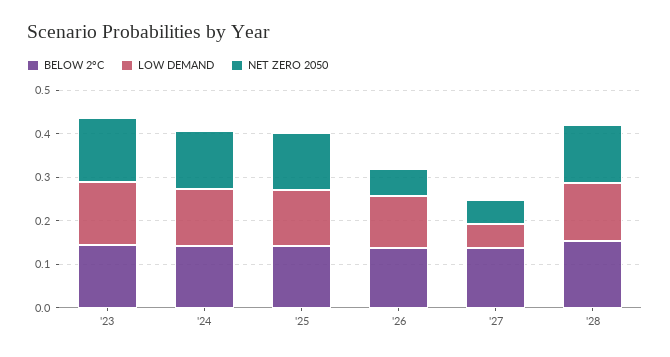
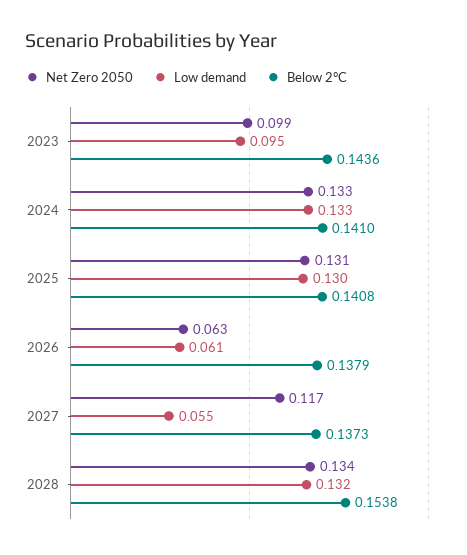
LOW DEMAND, '23: 0.14 -> 0.095
NET ZERO 2050, '23: 0.14 -> 0.099
LOW DEMAND, '26: 0.12 -> 0.061
NET ZERO 2050, '27: 0.06 -> 0.117

